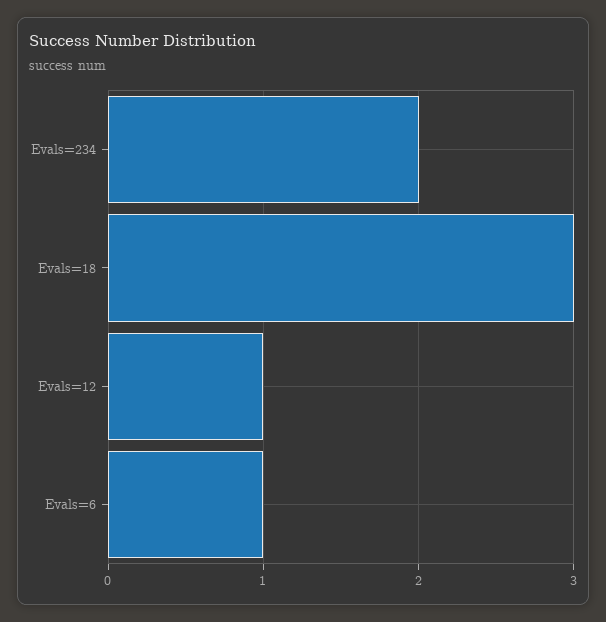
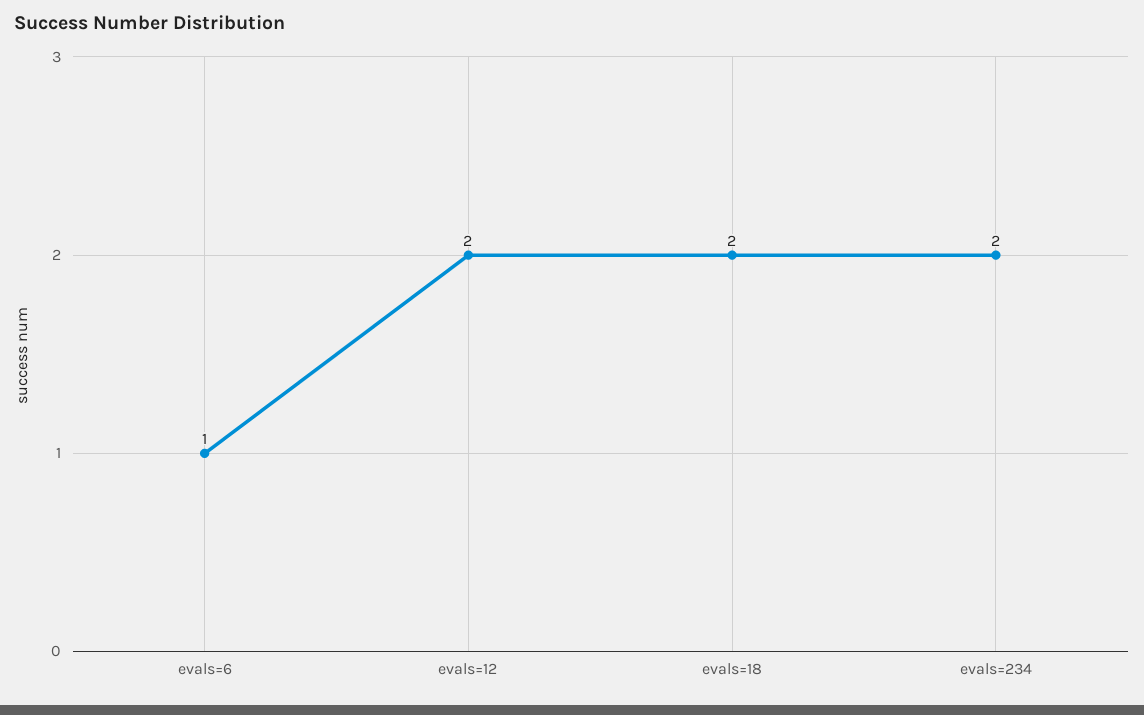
Evals=18: 3 -> 2
Evals=12: 1 -> 2

